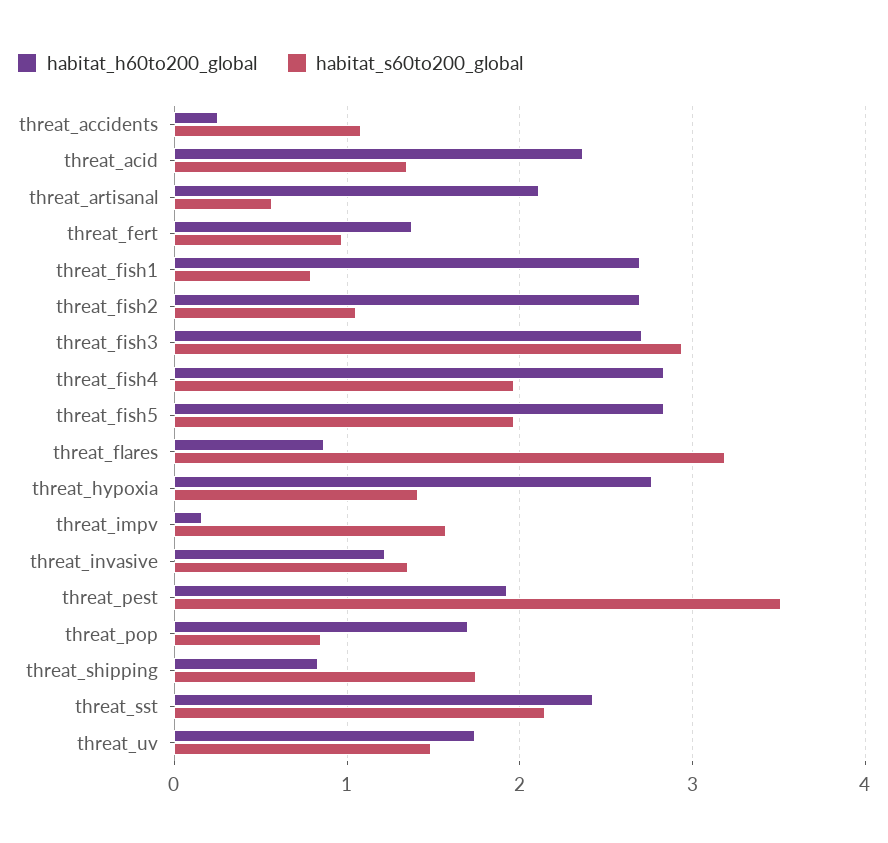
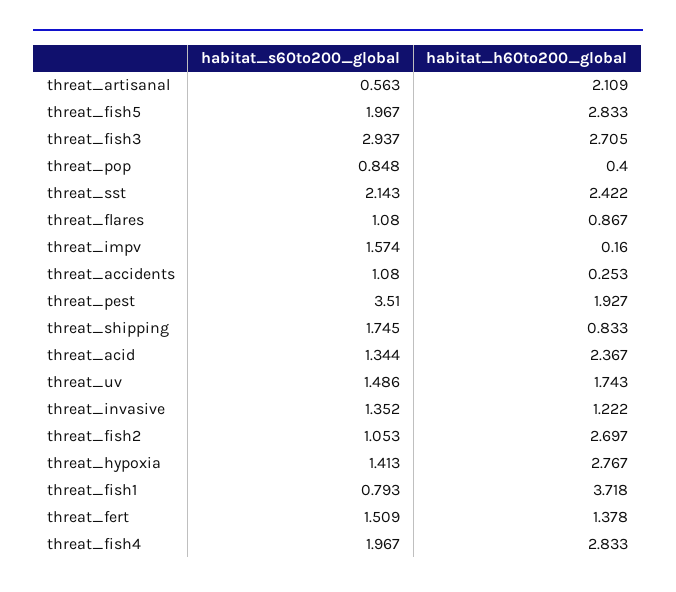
habitat_s60to200_global, threat_fert: 1 -> 1.509
habitat_h60to200_global, threat_fish1: 2.7 -> 3.718
habitat_s60to200_global, threat_flares: 3.2 -> 1.08
habitat_h60to200_global, threat_pop: 1.7 -> 0.4

